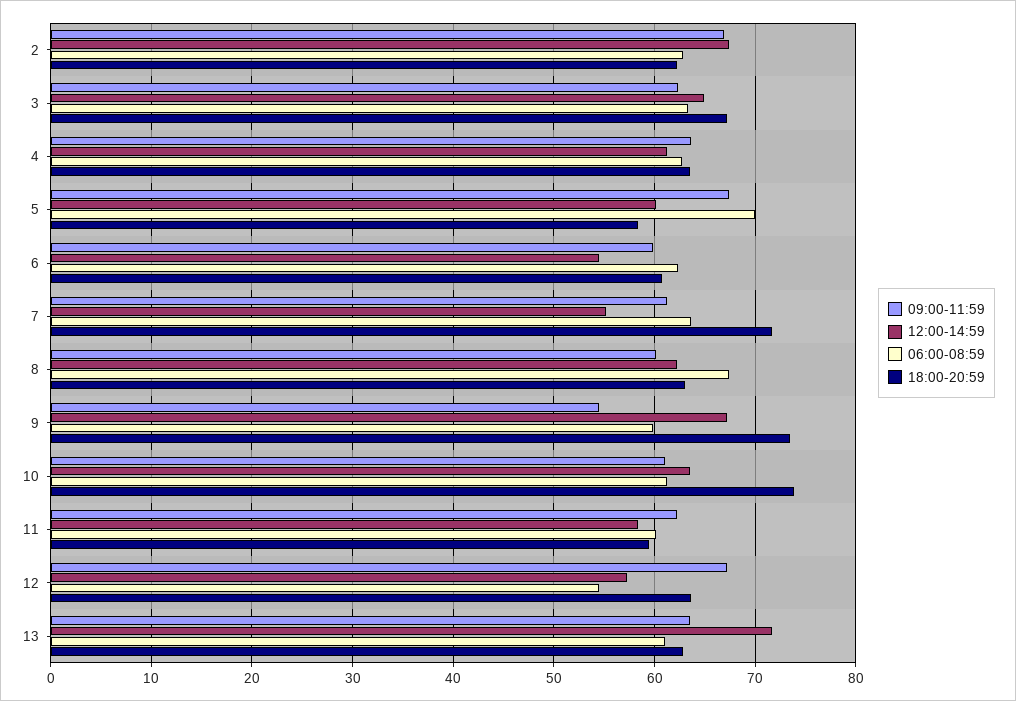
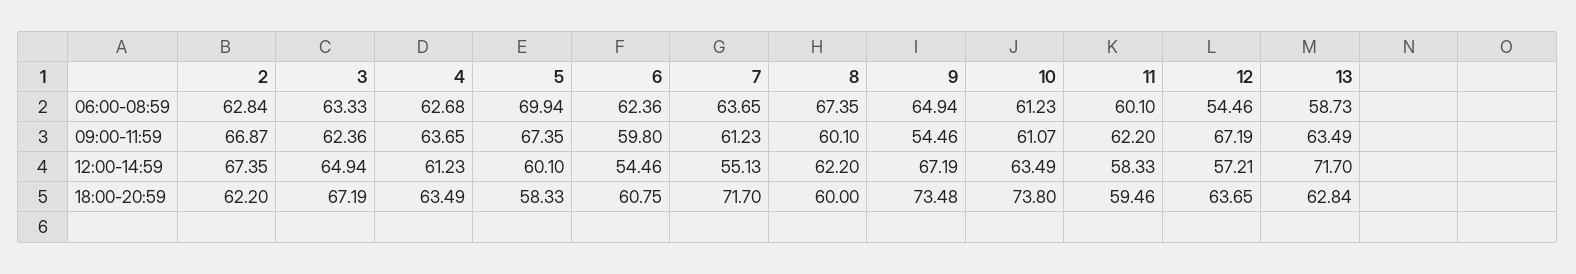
18:00-20:59, 8: 63 -> 60
06:00-08:59, 9: 60 -> 64.94
06:00-08:59, 13: 61 -> 58.73

